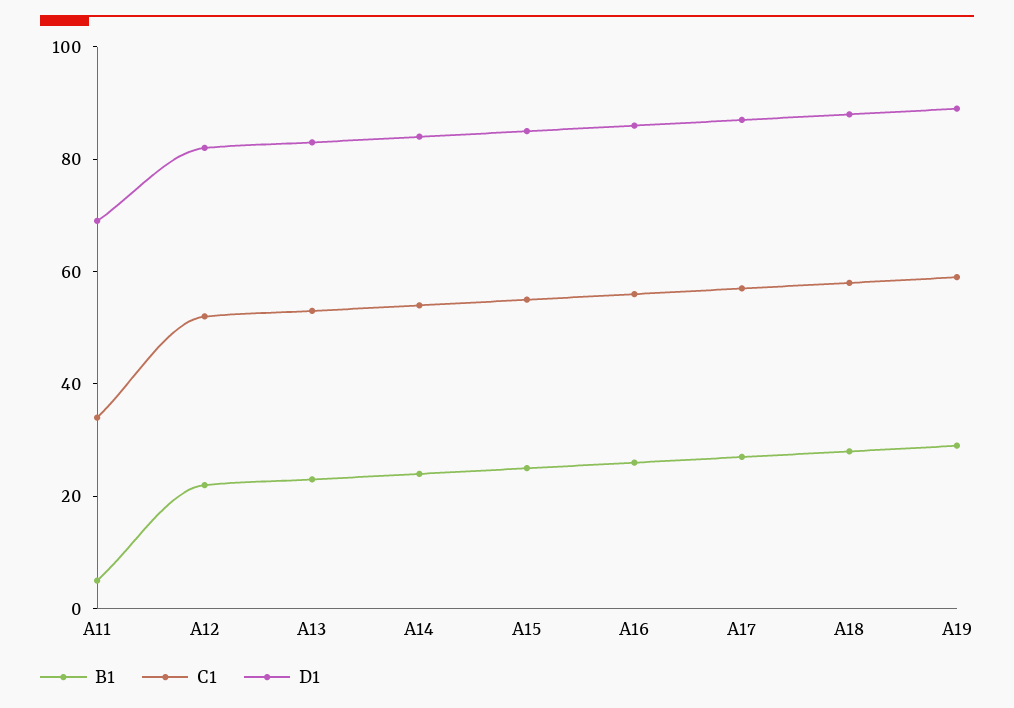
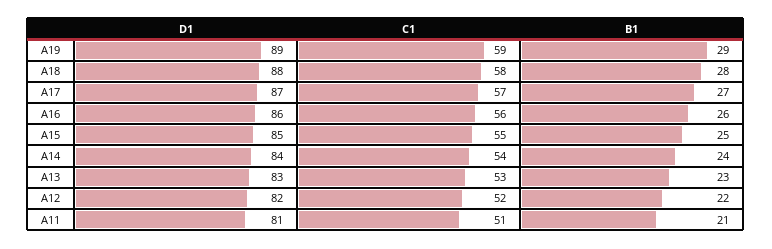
B1, A11: 5 -> 21
C1, A11: 35 -> 51
D1, A11: 70 -> 81

